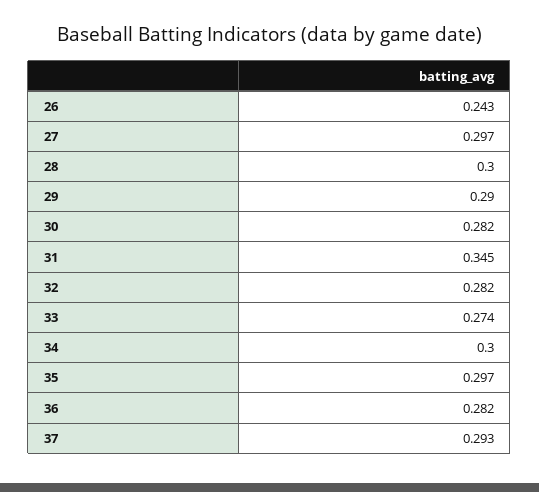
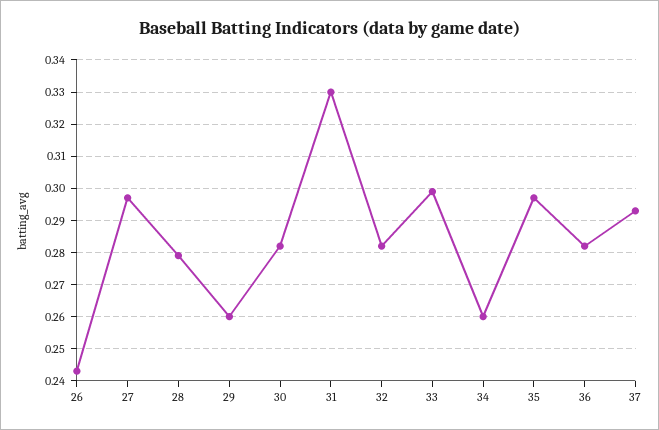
28: 0.3 -> 0.28
29: 0.29 -> 0.26
31: 0.345 -> 0.33
33: 0.274 -> 0.3
34: 0.3 -> 0.26

